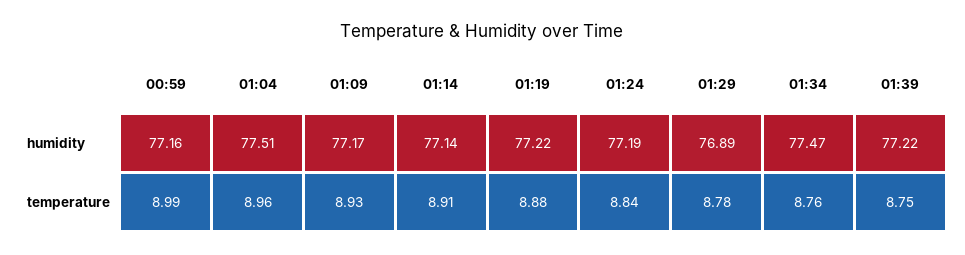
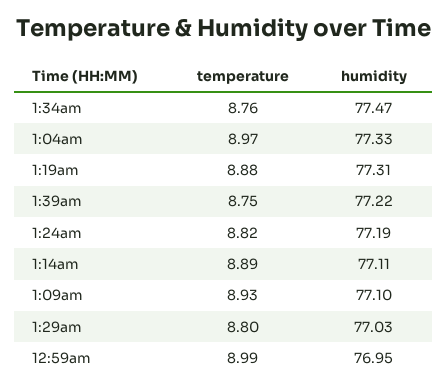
00:59, humidity: 77.16 -> 76.95
01:04, humidity: 77.51 -> 77.33
01:09, humidity: 77.17 -> 77.1
01:14, humidity: 77.14 -> 77.11
01:19, humidity: 77.22 -> 77.31
01:29, humidity: 76.89 -> 77.03
01:04, temperature: 8.96 -> 8.97
01:14, temperature: 8.91 -> 8.89
01:24, temperature: 8.84 -> 8.82
01:29, temperature: 8.78 -> 8.8

